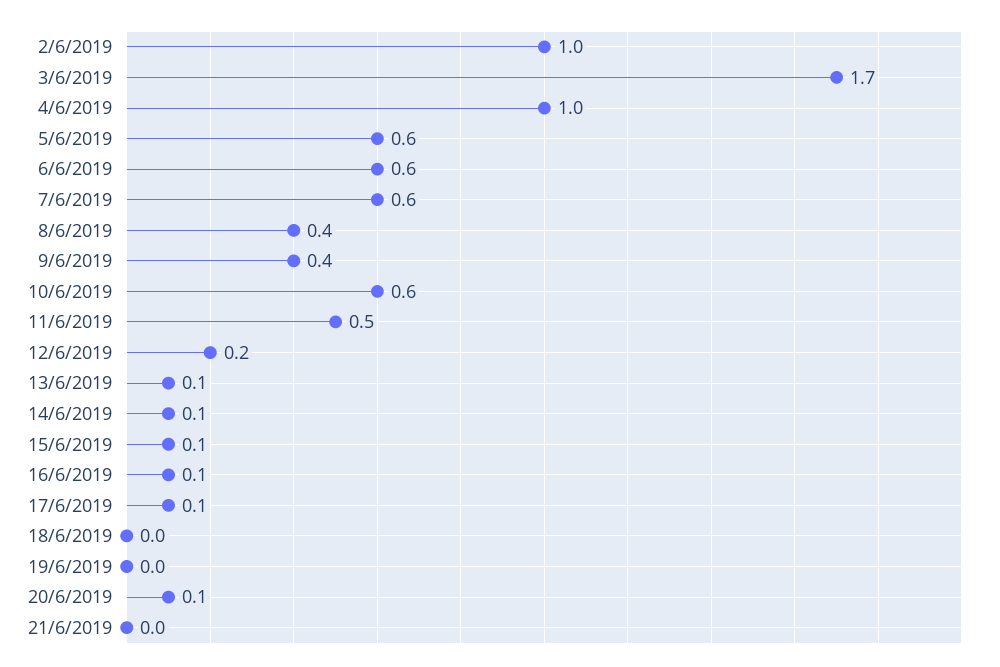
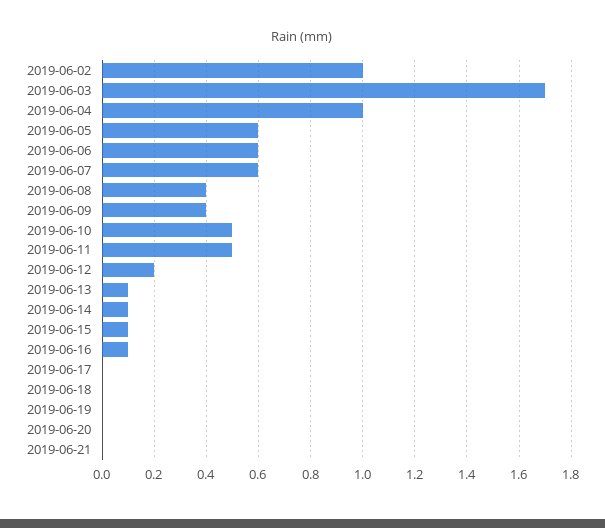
10/6/2019: 0.6 -> 0.5
17/6/2019: 0.1 -> 0
20/6/2019: 0.1 -> 0

